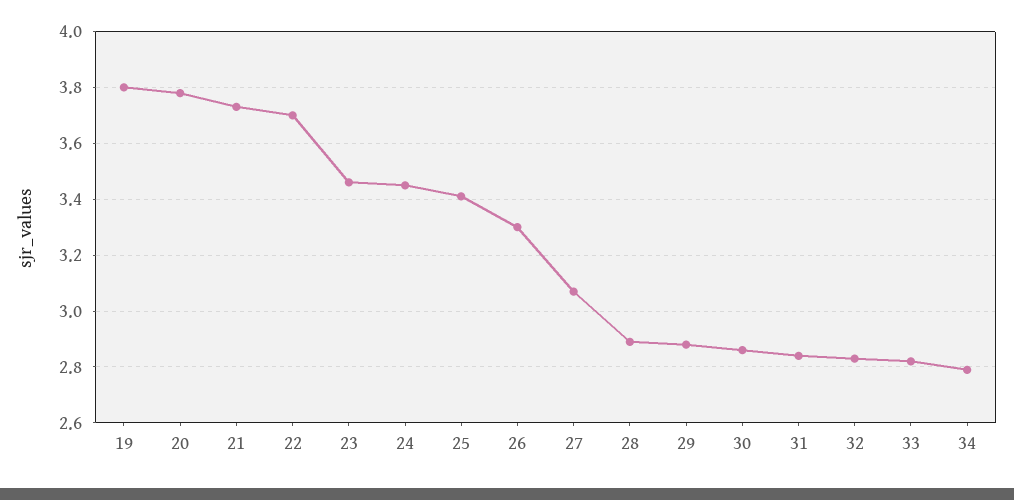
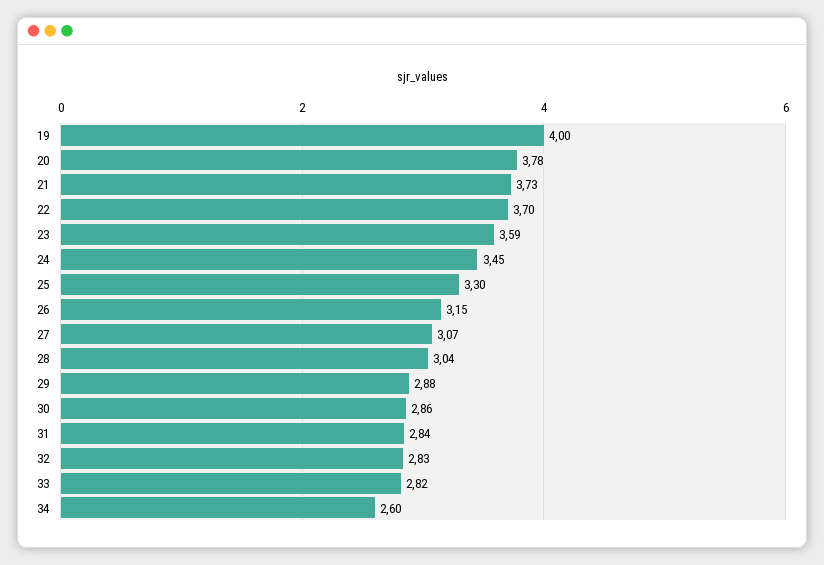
19: 3.8 -> 4
23: 3.45 -> 3.59
25: 3.4 -> 3.3
26: 3.3 -> 3.15
28: 2.9 -> 3.04
34: 2.8 -> 2.6

